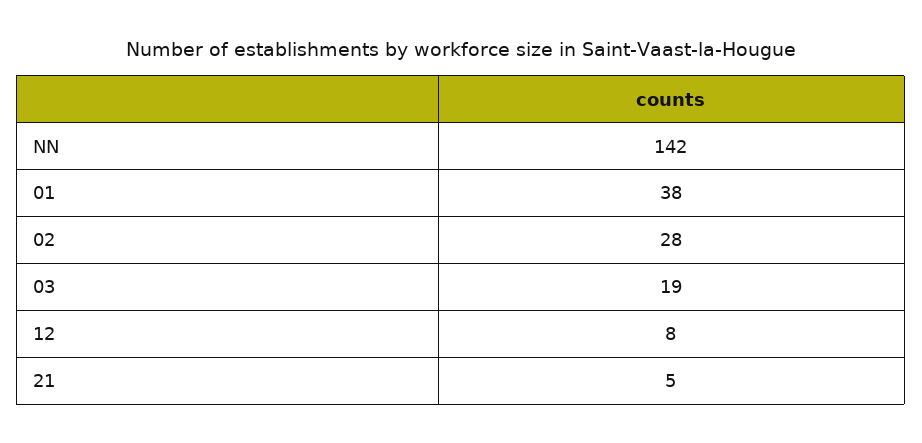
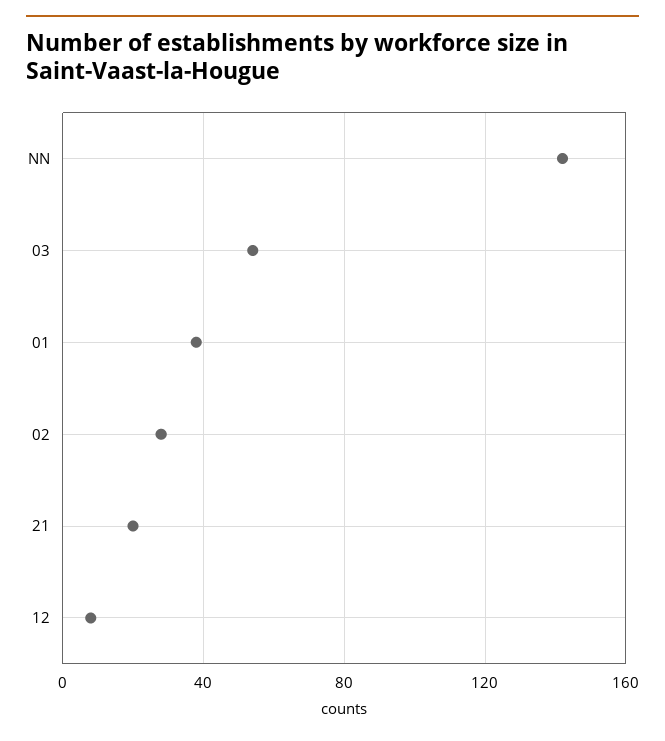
03: 19 -> 55
21: 5 -> 20

